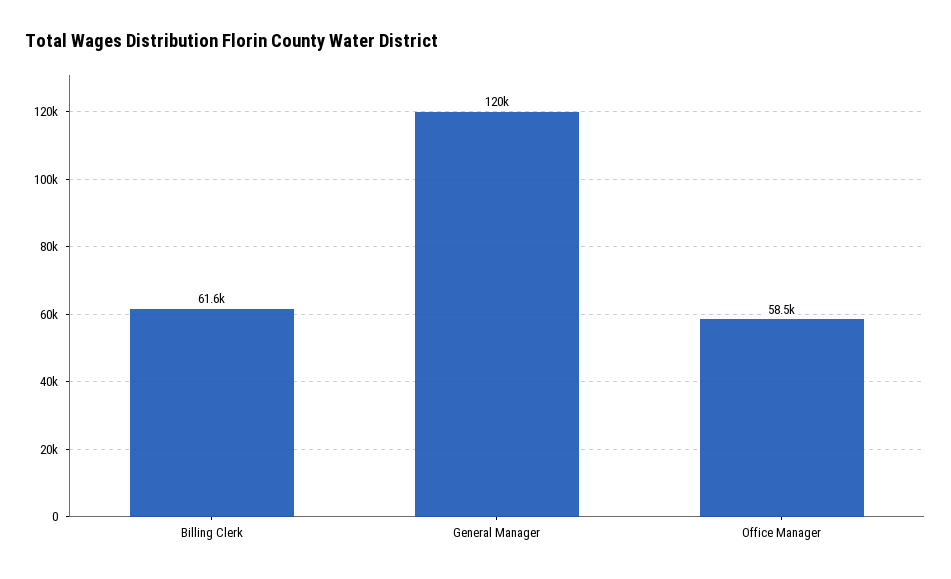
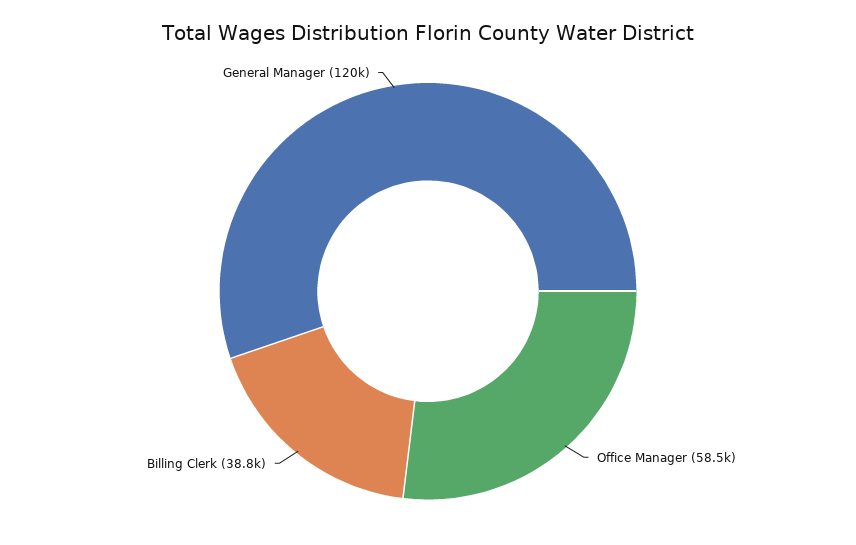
Billing Clerk: 61600 -> 38800

